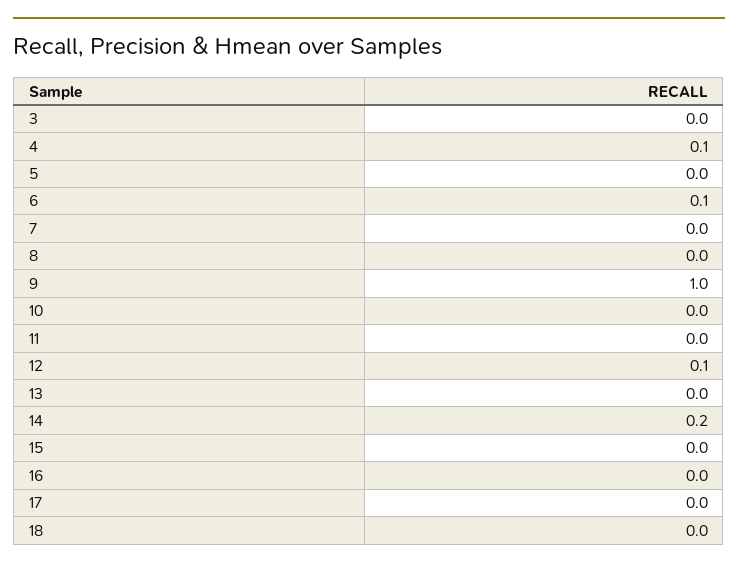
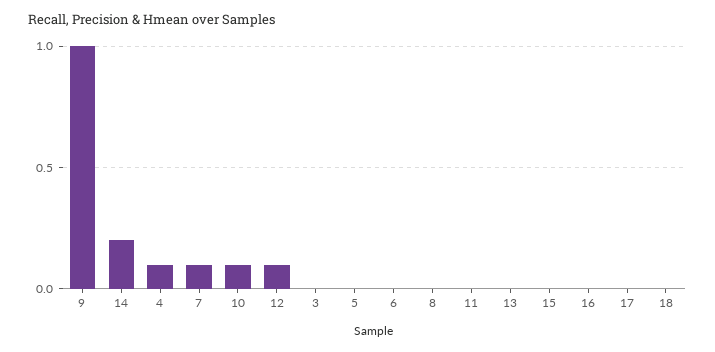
6: 0.1 -> 0
7: 0 -> 0.1
10: 0 -> 0.1

